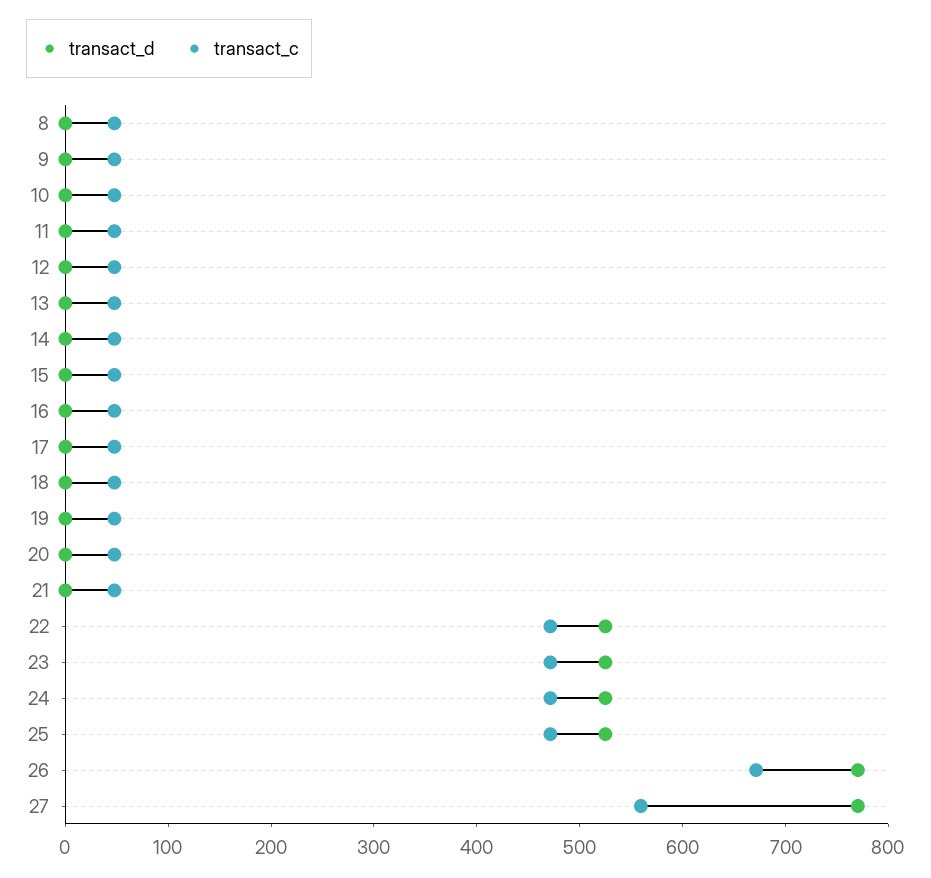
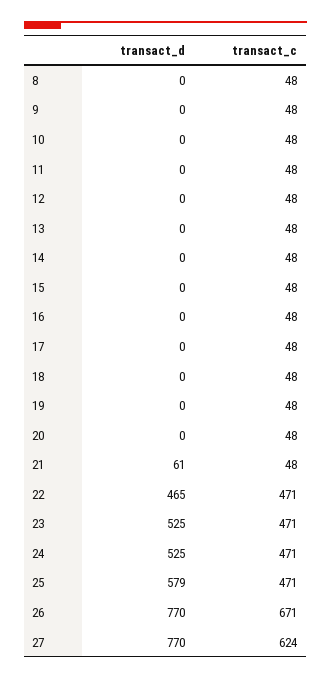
transact_d, 21: 0 -> 61
transact_d, 22: 520 -> 465
transact_d, 25: 520 -> 579
transact_c, 27: 560 -> 624

